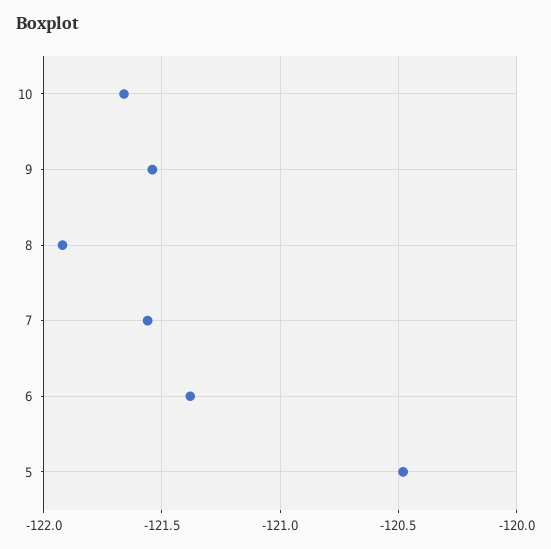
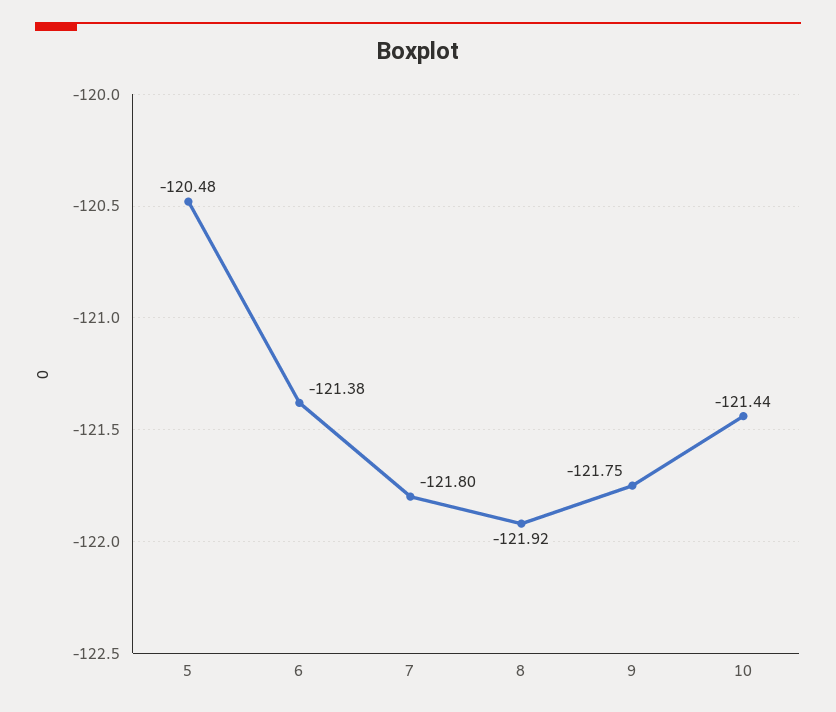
10: -121.65 -> -121.44
9: -121.55 -> -121.75
7: -121.55 -> -121.8

